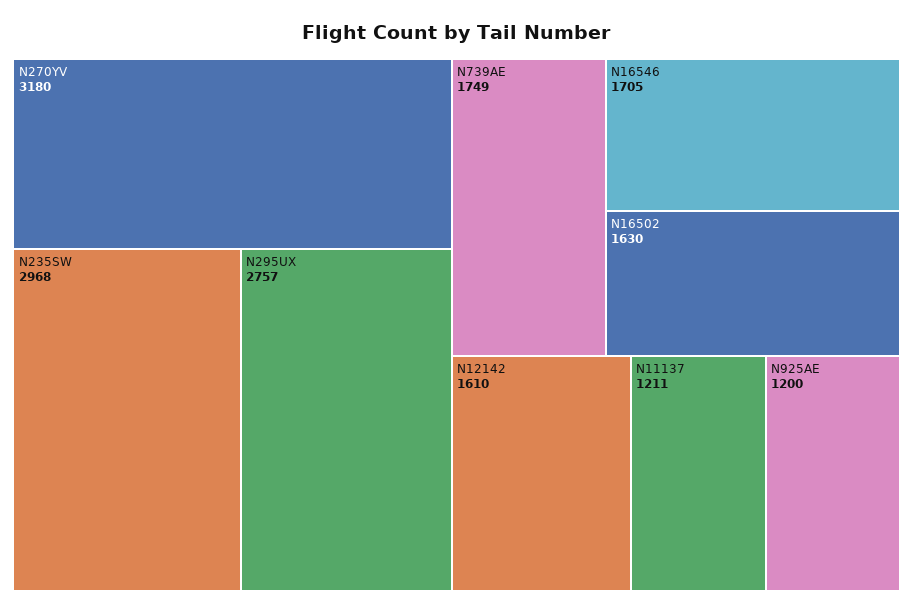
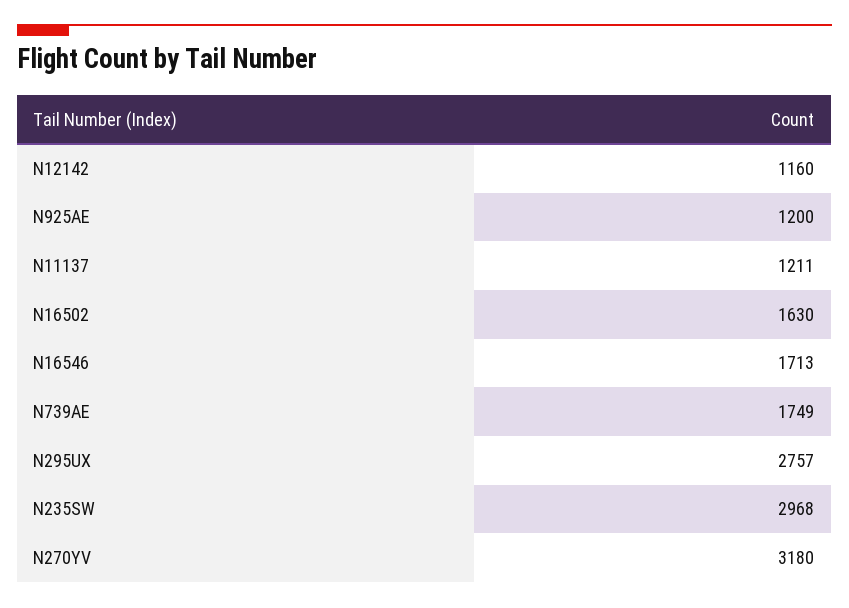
N16546: 1705 -> 1713
N12142: 1610 -> 1160

